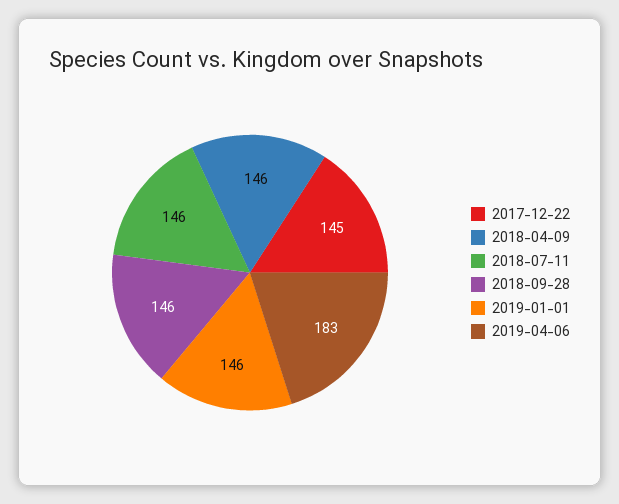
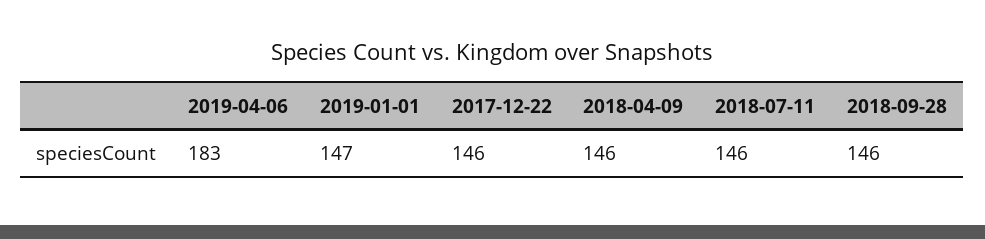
2017-12-22: 145 -> 146
2019-01-01: 146 -> 147

